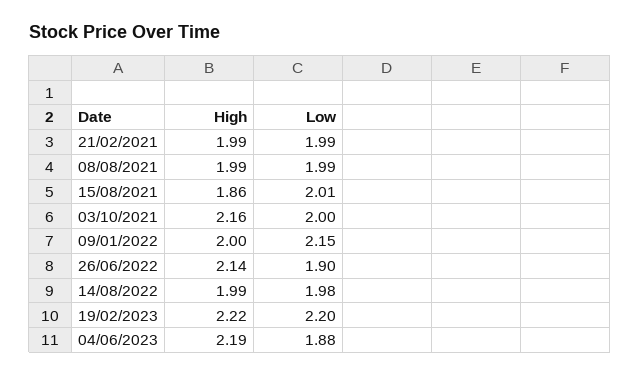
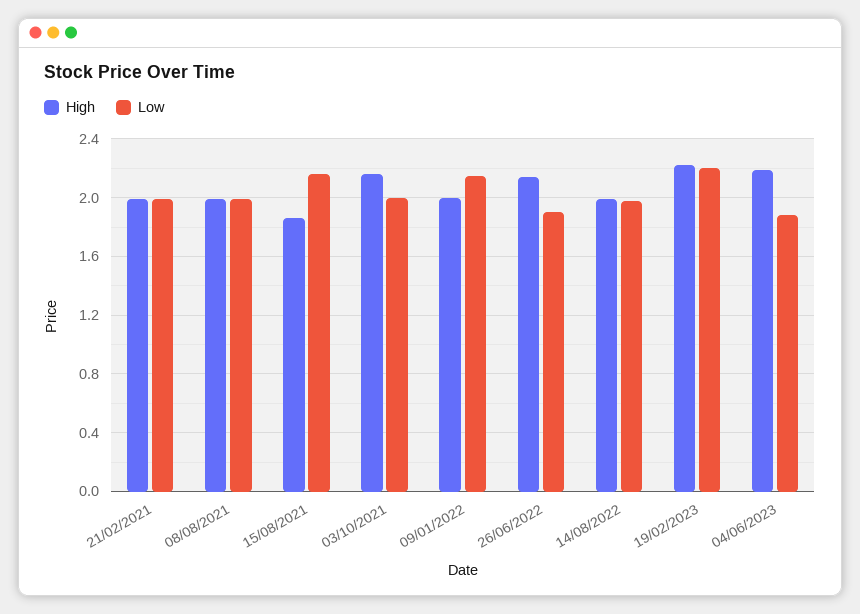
Low, 15/08/2021: 2.01 -> 2.15

